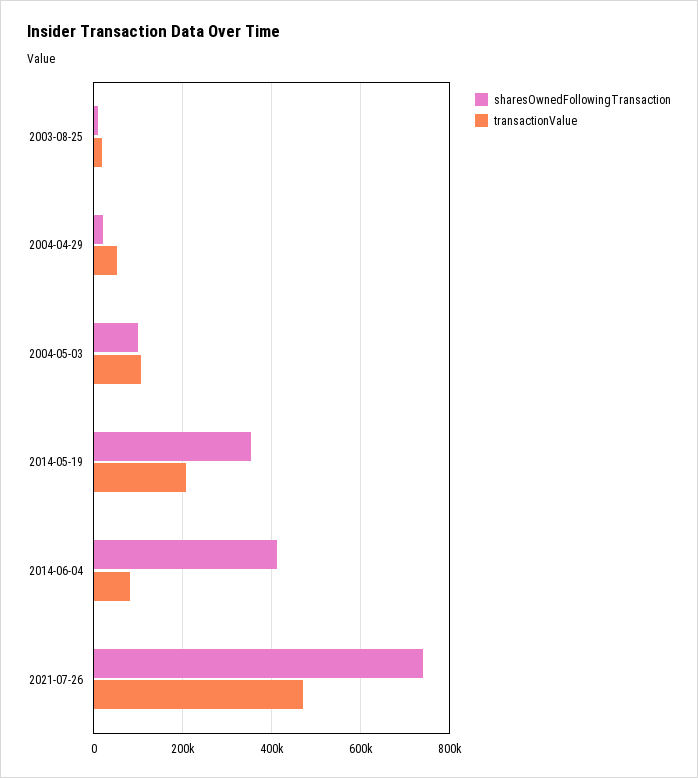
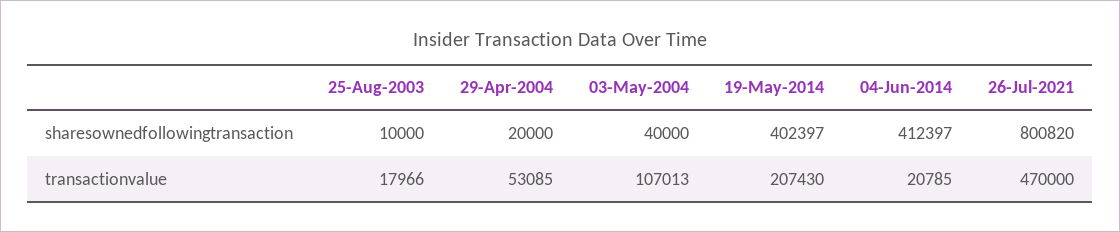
sharesOwnedFollowingTransaction, 2004-05-03: 100000 -> 40000
sharesOwnedFollowingTransaction, 2014-05-19: 360000 -> 402397
transactionValue, 2014-06-04: 80000 -> 20785
sharesOwnedFollowingTransaction, 2021-07-26: 740000 -> 800820

